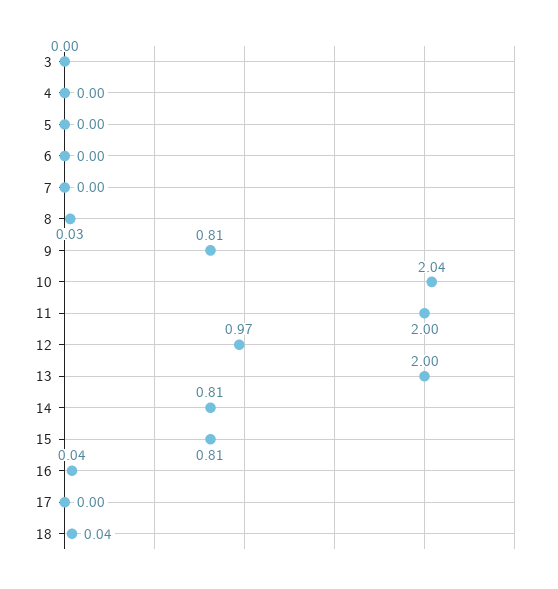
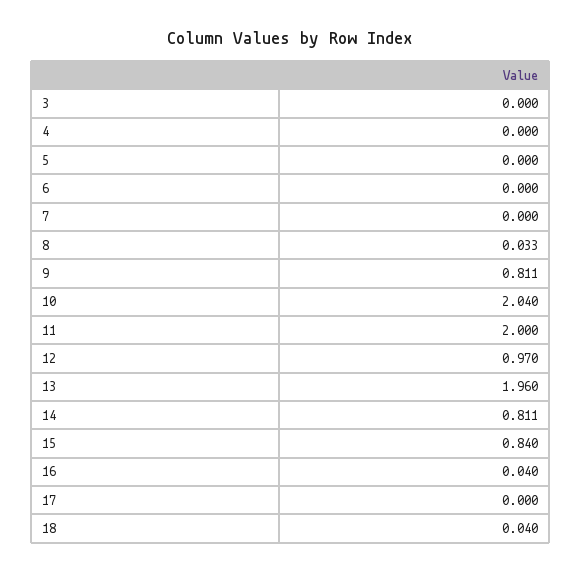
13: 2 -> 1.96
15: 0.81 -> 0.84

